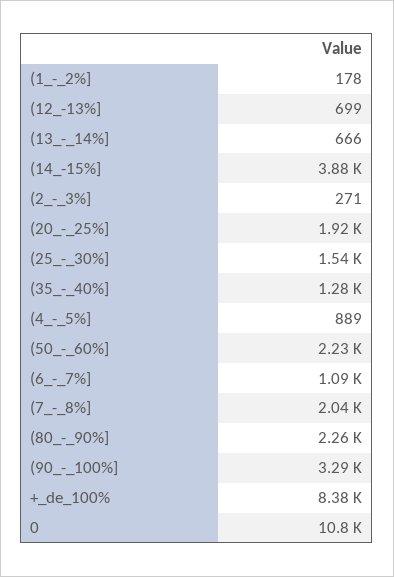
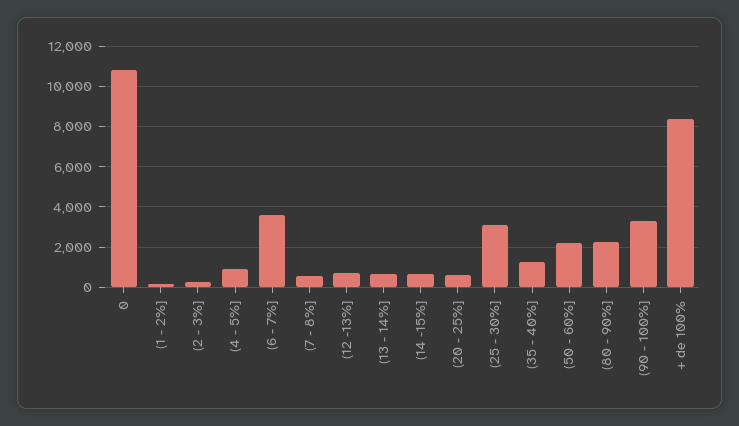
(14_-15%]: 3880 -> 500
(20_-_25%]: 1920 -> 500
(25_-_30%]: 1540 -> 3000
(6_-_7%]: 1090 -> 3500
(7_-_8%]: 2040 -> 500

